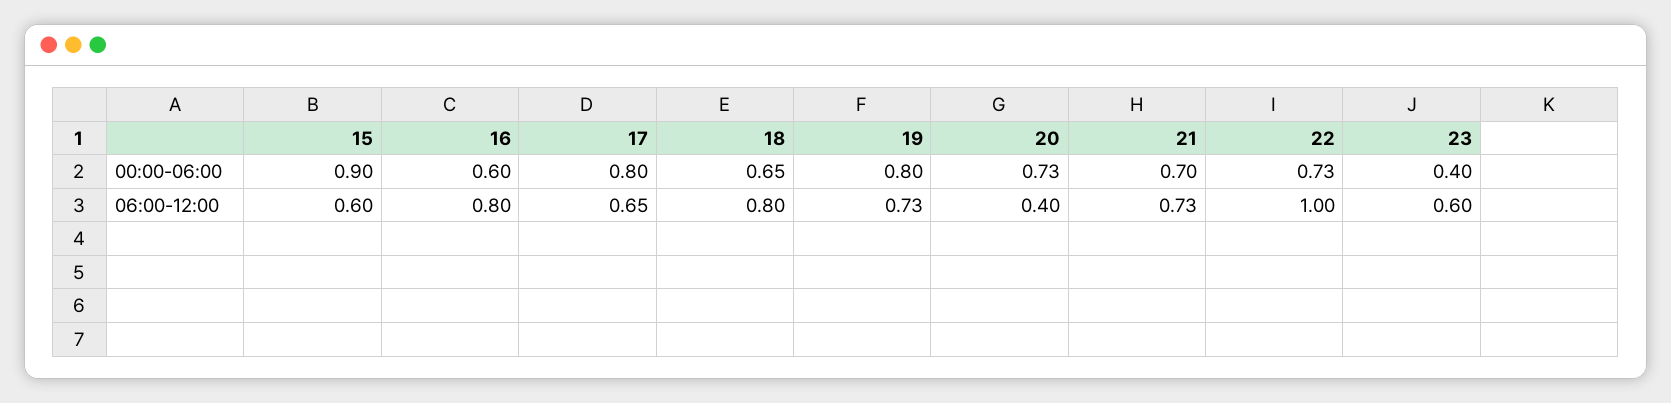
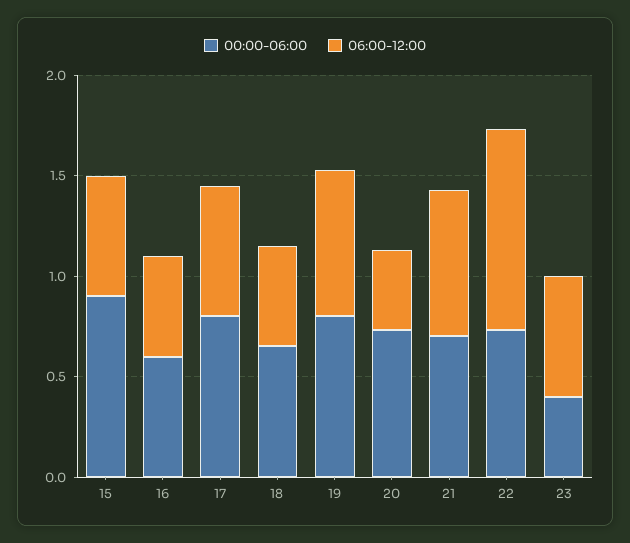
06:00-12:00, 16: 0.8 -> 0.5
06:00-12:00, 18: 0.8 -> 0.5

